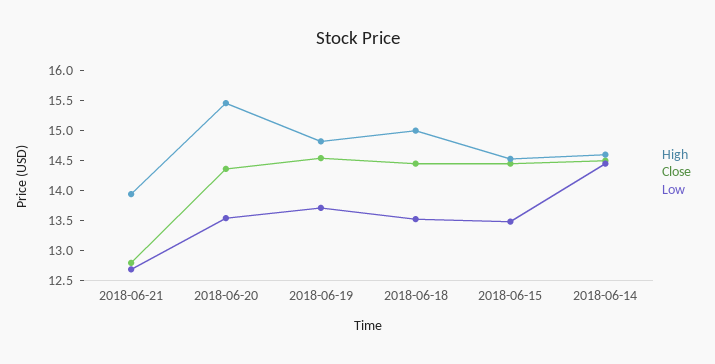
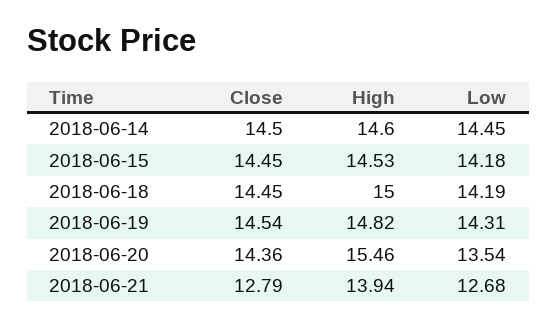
Low, 2018-06-19: 13.75 -> 14.31
Low, 2018-06-18: 13.5 -> 14.19
Low, 2018-06-15: 13.5 -> 14.18

